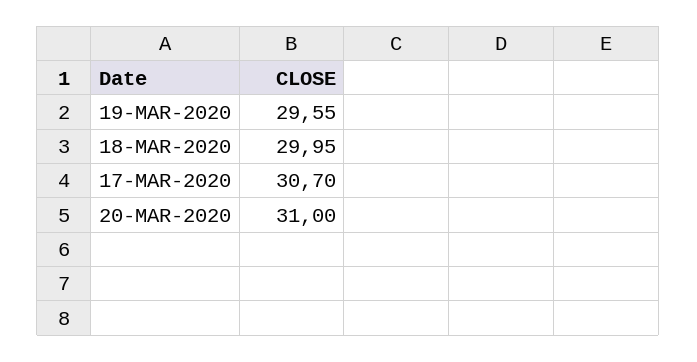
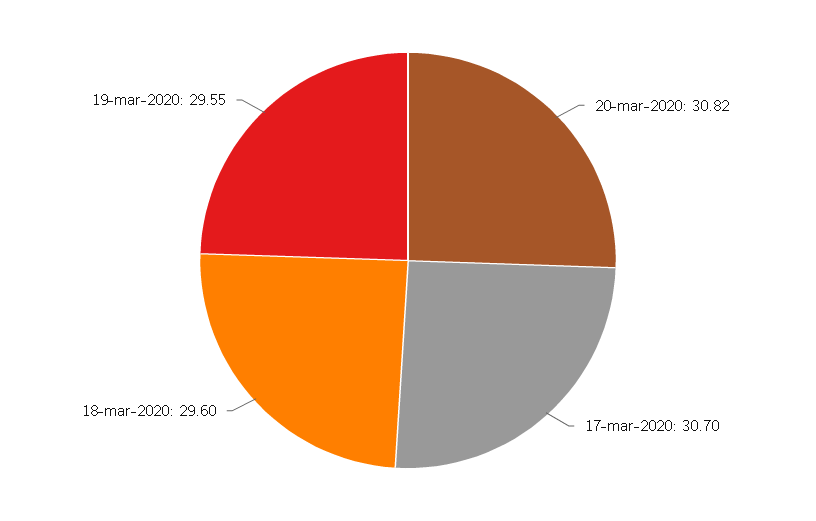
18-MAR-2020: 29.95 -> 29.6
20-MAR-2020: 31 -> 30.82

